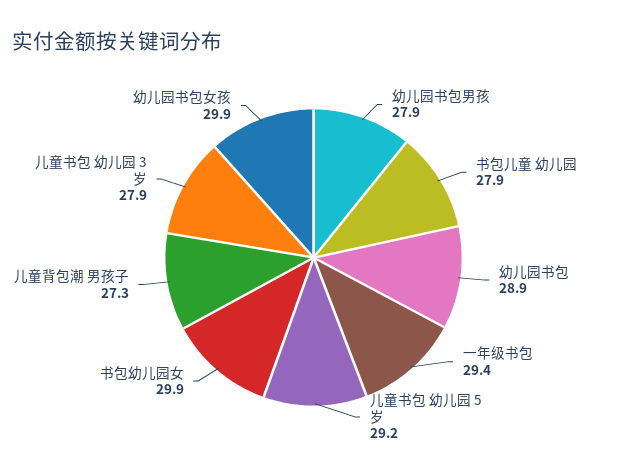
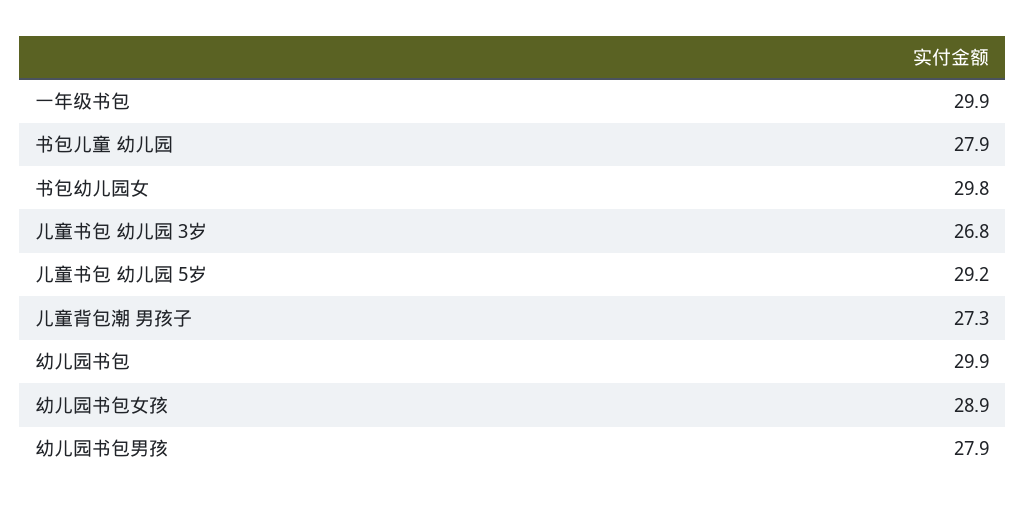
幼儿园书包: 28.9 -> 29.9
一年级书包: 29.4 -> 29.9
书包幼儿园女: 29.9 -> 29.8
儿童书包 幼儿园 3岁: 27.9 -> 26.8
幼儿园书包女孩: 29.9 -> 28.9

